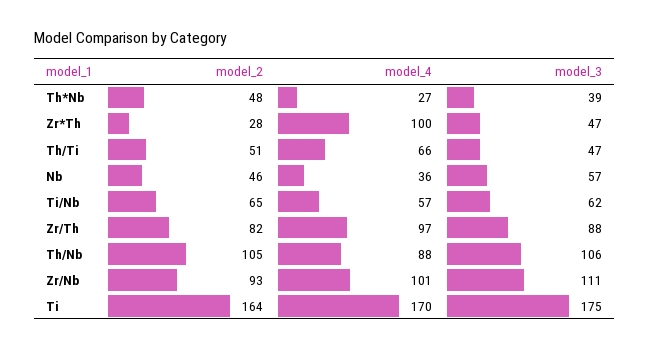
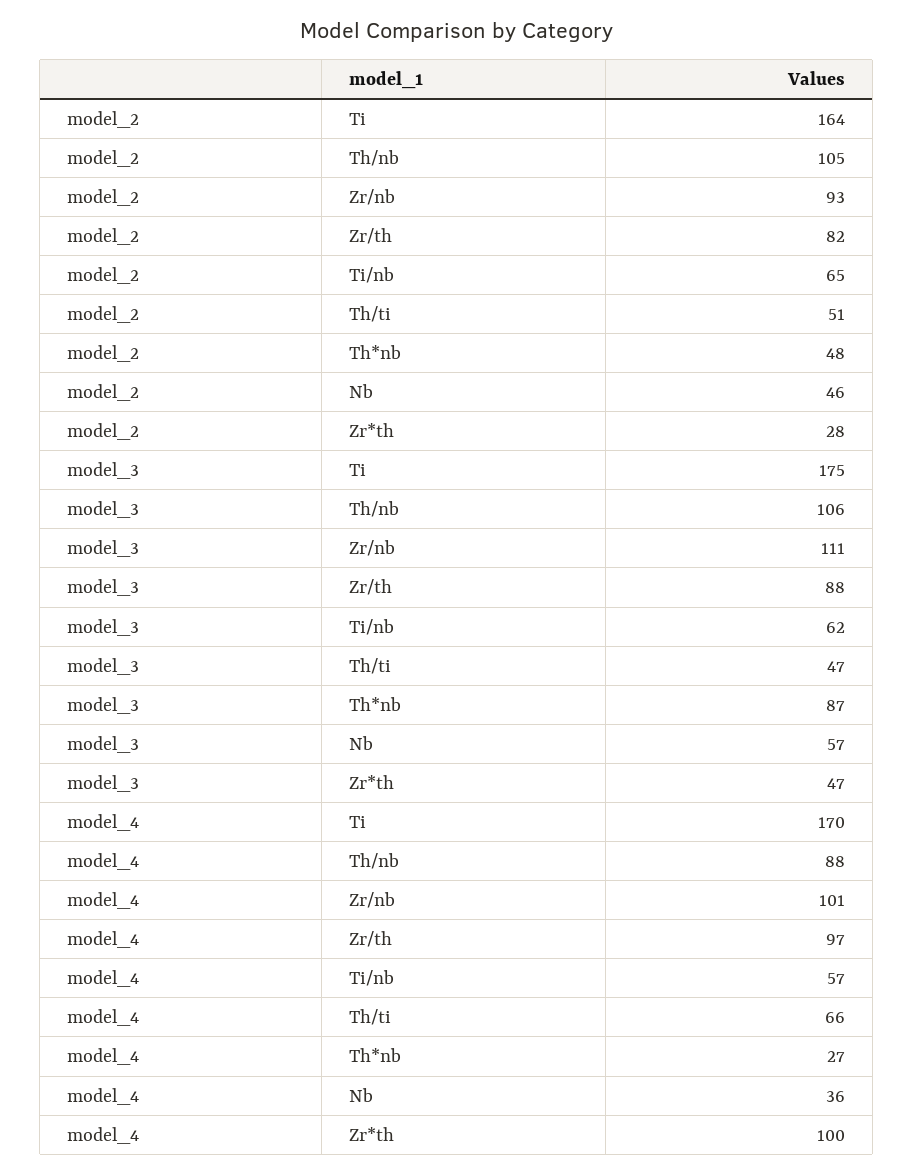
model_3, Th*Nb: 39 -> 87

